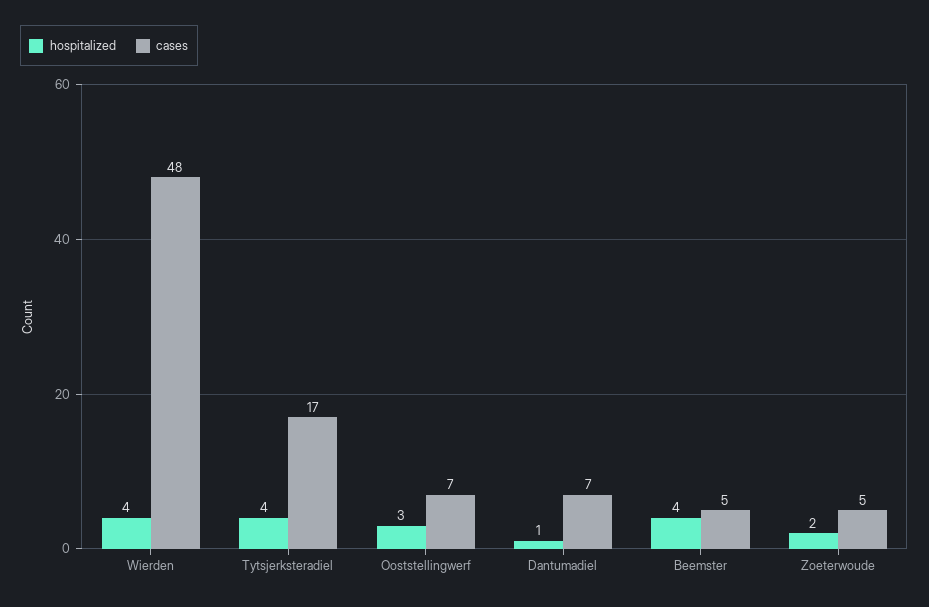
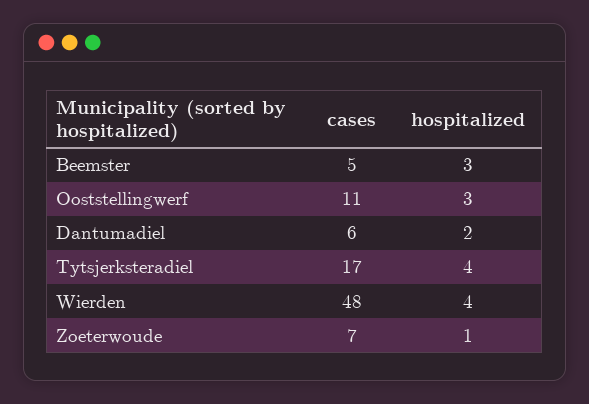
cases, Ooststellingwerf: 7 -> 11
hospitalized, Dantumadiel: 1 -> 2
cases, Dantumadiel: 7 -> 6
hospitalized, Beemster: 4 -> 3
hospitalized, Zoeterwoude: 2 -> 1
cases, Zoeterwoude: 5 -> 7

